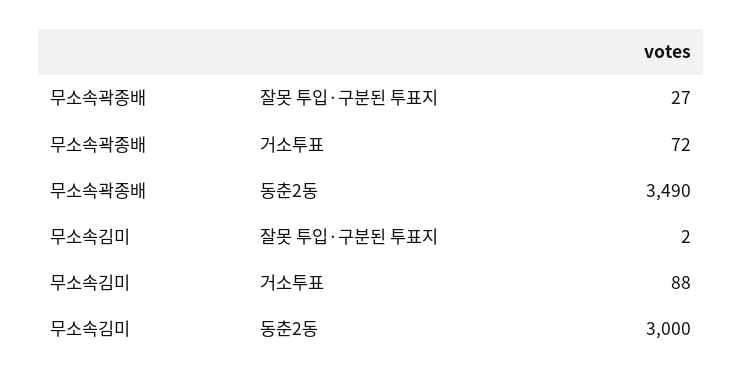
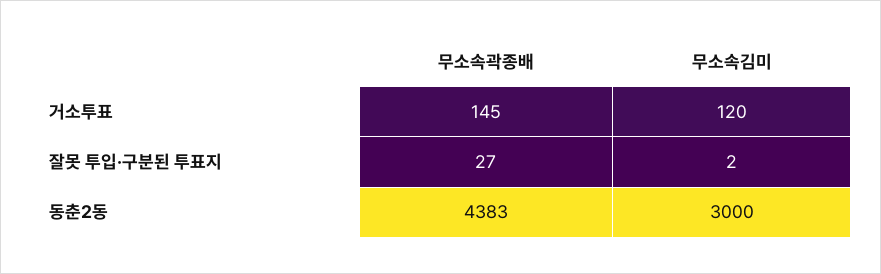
무소속곽종배, 거소투표: 72 -> 145
무소속곽종배, 동춘2동: 3490 -> 4383
무소속김미, 거소투표: 88 -> 120

